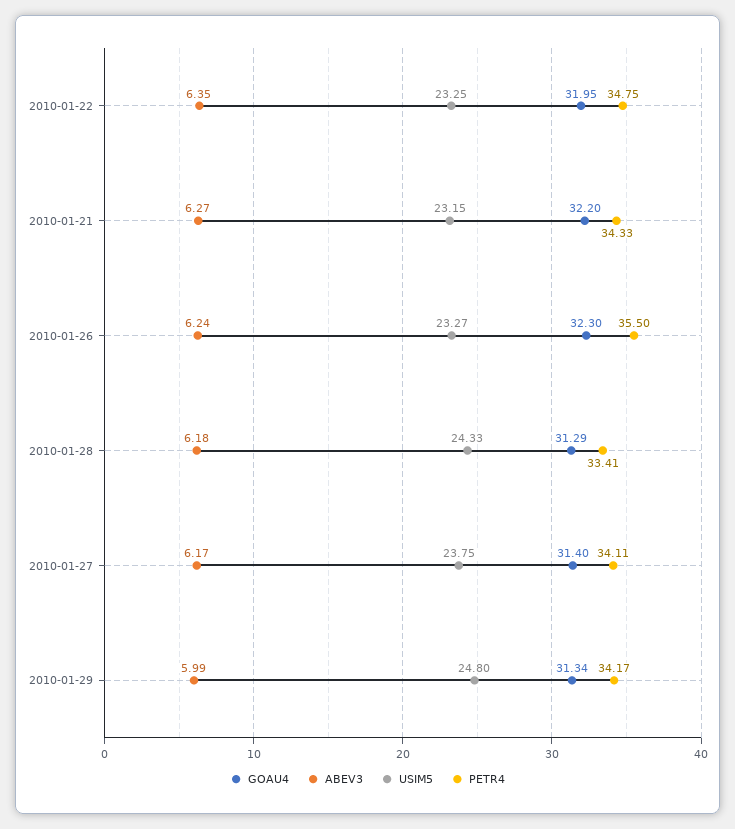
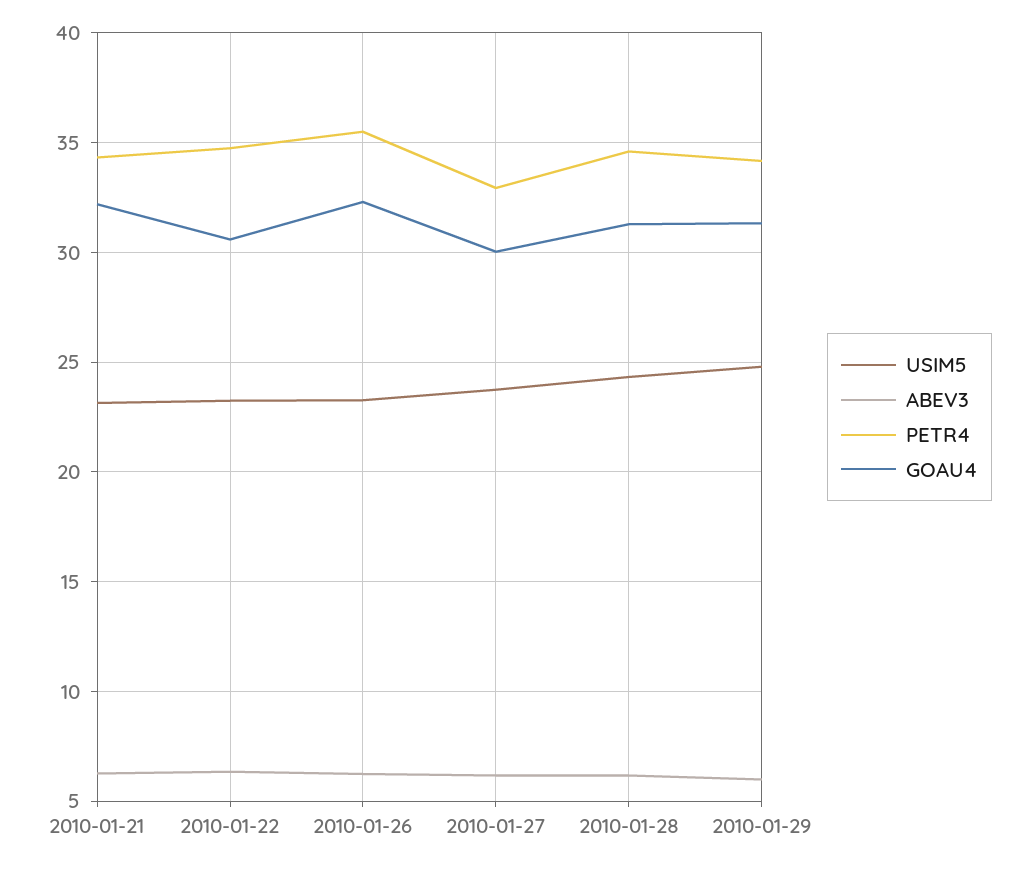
GOAU4, 2010-01-22: 31.95 -> 30.5
PETR4, 2010-01-28: 33.41 -> 34.5
GOAU4, 2010-01-27: 31.4 -> 30
PETR4, 2010-01-27: 34.11 -> 33

